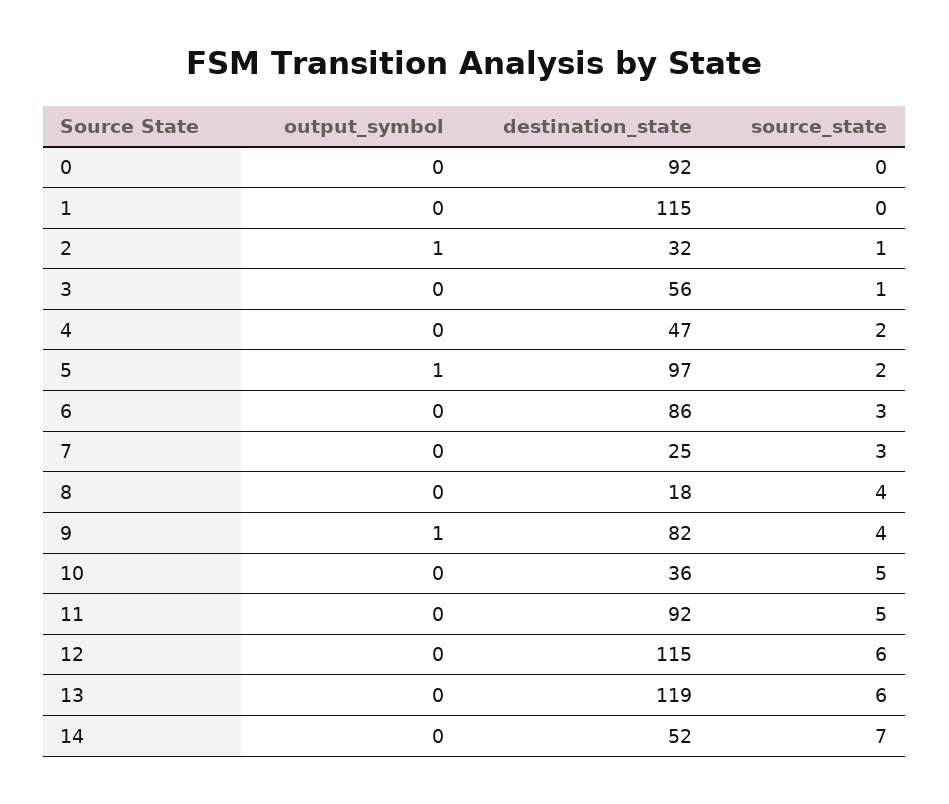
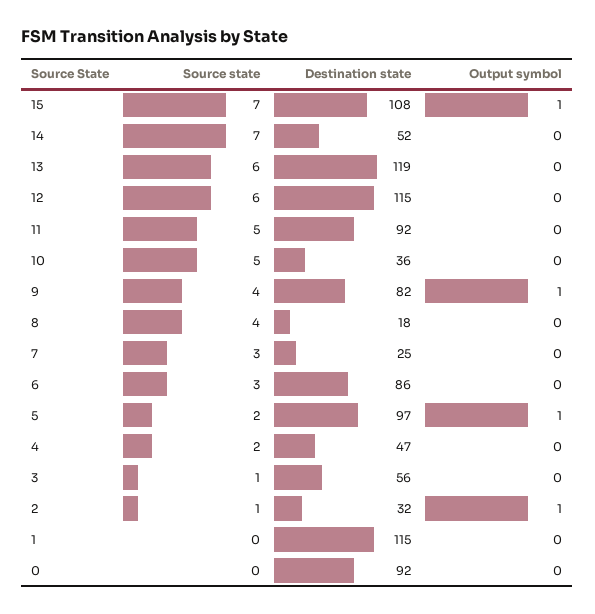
source_state, 15: none -> 7
destination_state, 15: none -> 108
output_symbol, 15: none -> 1

